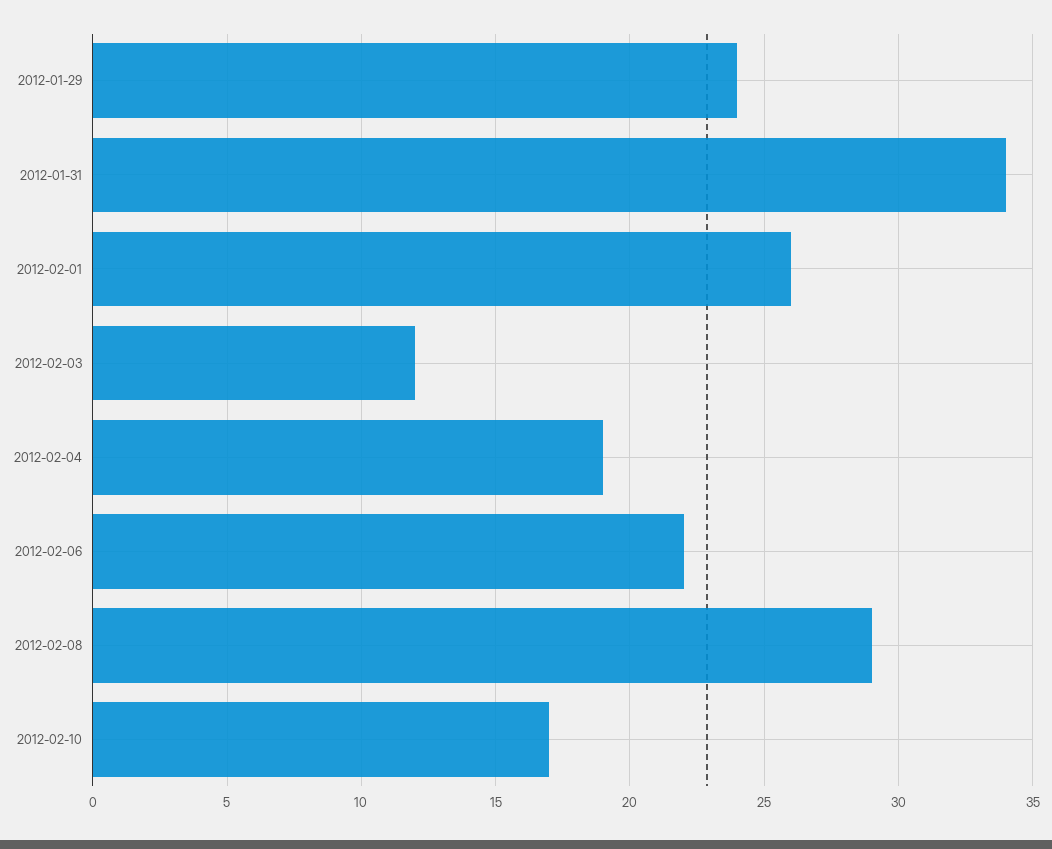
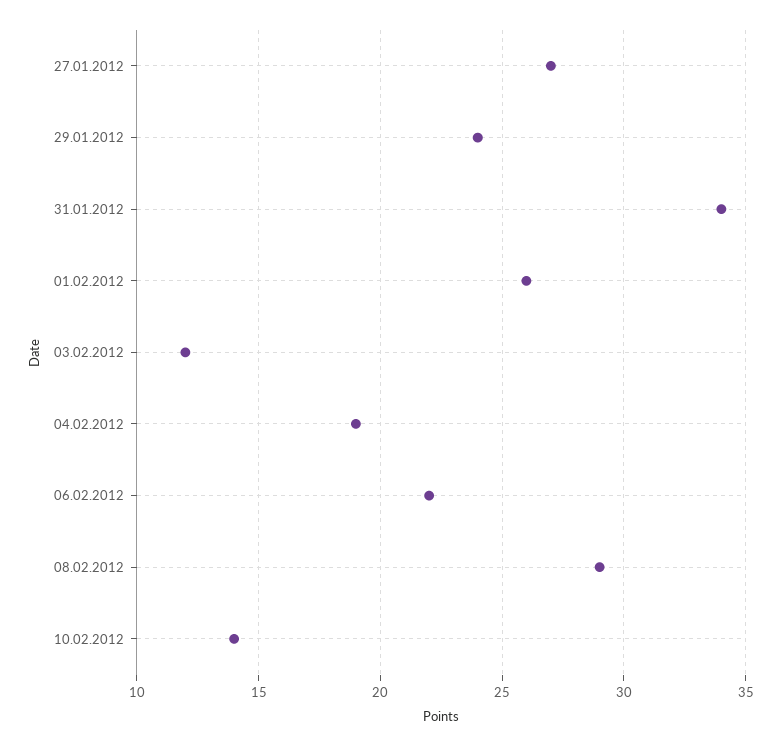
2012-02-10: 17 -> 14
27.01.2012: none -> 27

